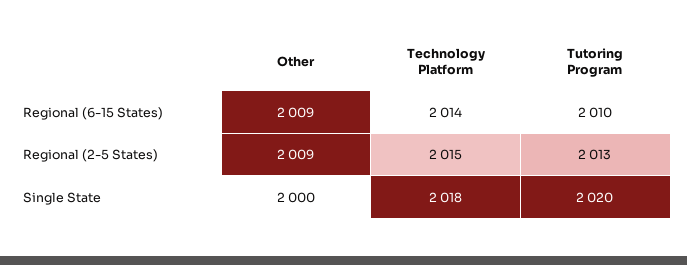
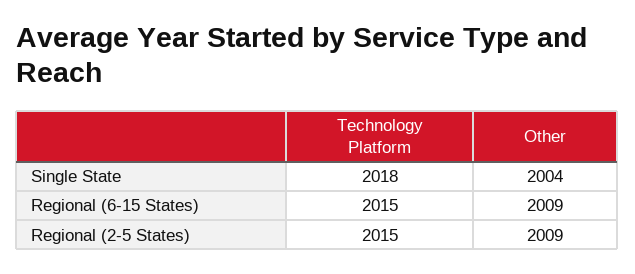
Technology Platform, Regional (6-15 States): 2014 -> 2015
Tutoring Program, Regional (6-15 States): 2010 -> none
Tutoring Program, Regional (2-5 States): 2013 -> none
Other, Single State: 2000 -> 2004
Tutoring Program, Single State: 2020 -> none

